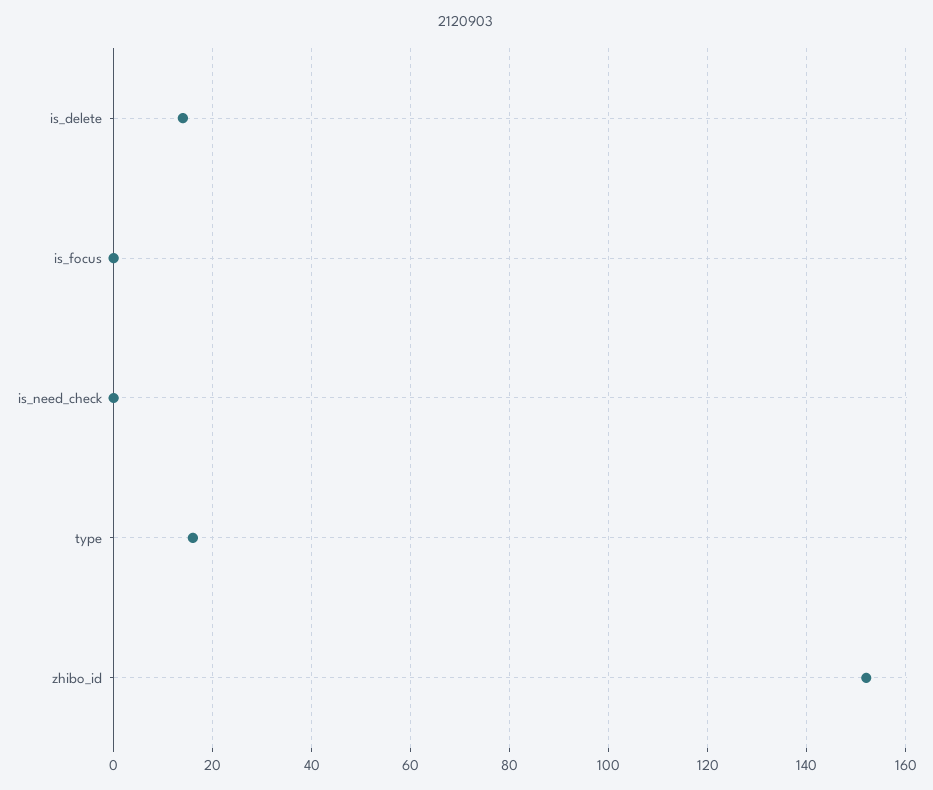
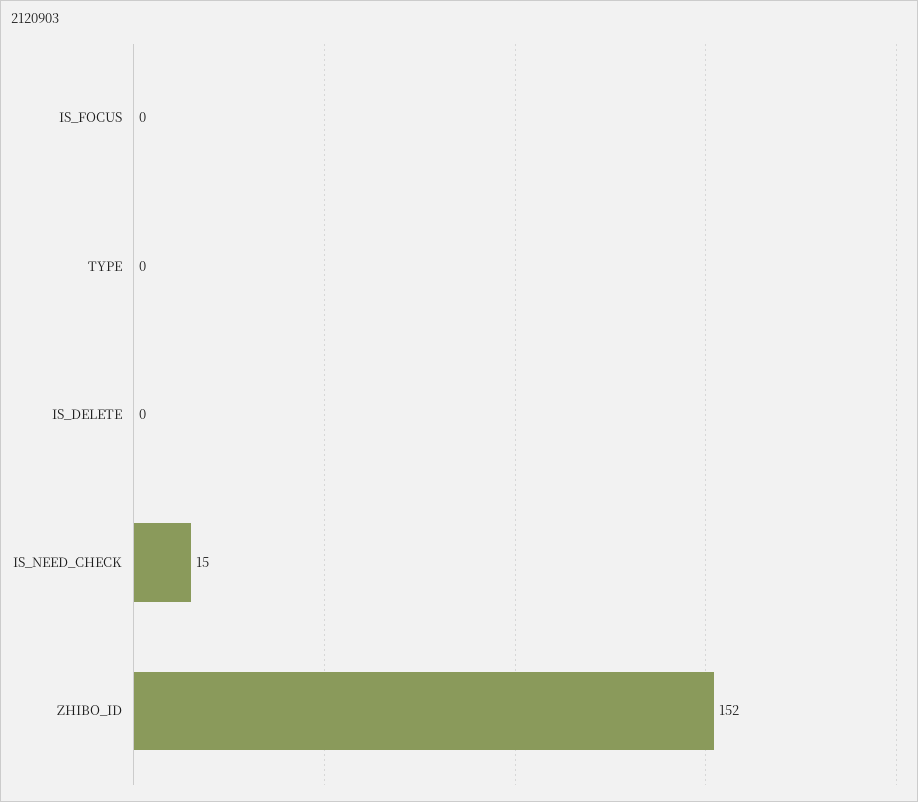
is_delete: 15 -> 0
is_need_check: 0 -> 15
type: 15 -> 0

